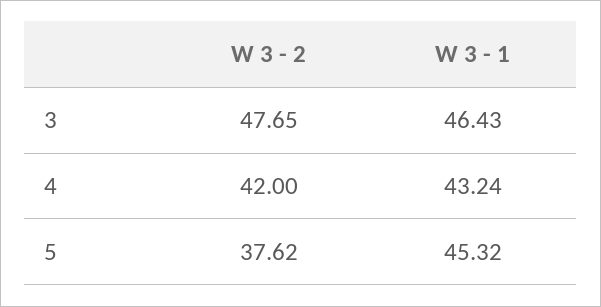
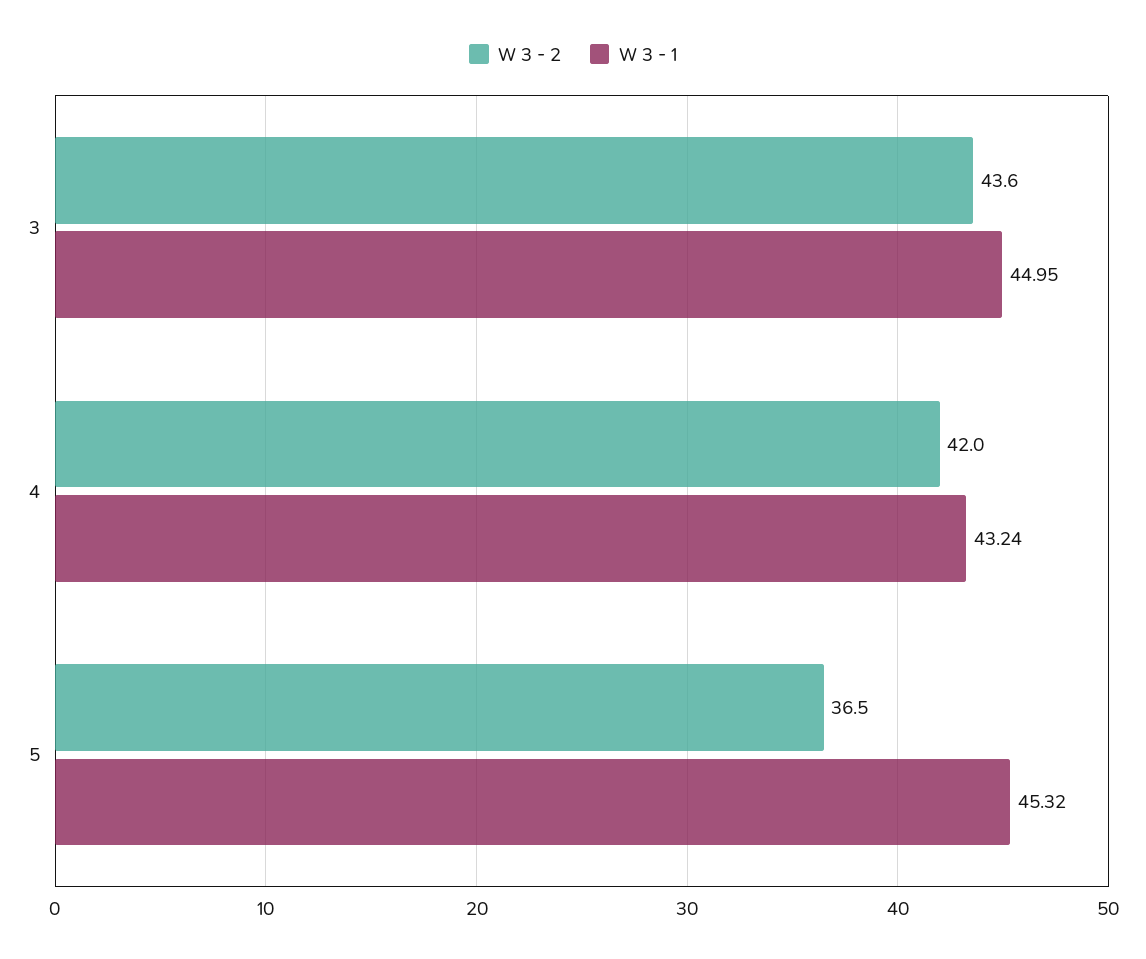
W 3 - 2, 3: 47.65 -> 43.6
W 3 - 1, 3: 46.43 -> 44.95
W 3 - 2, 5: 37.62 -> 36.5

